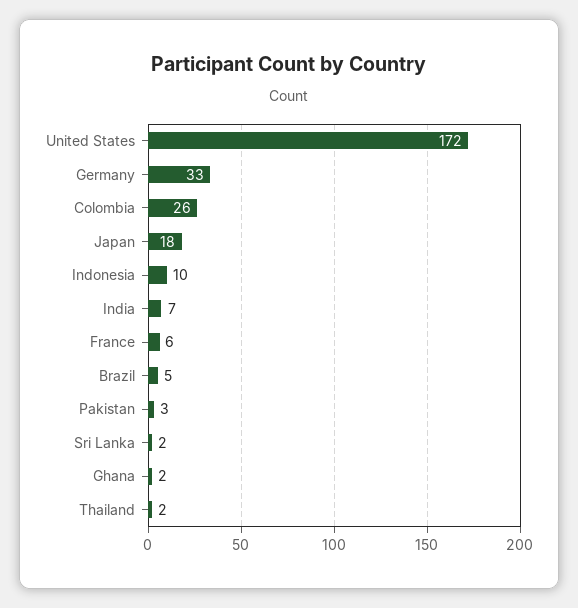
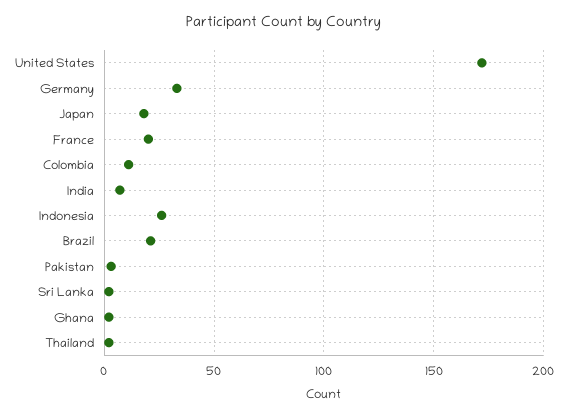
Colombia: 26 -> 10
Indonesia: 10 -> 25
France: 6 -> 20
Brazil: 5 -> 20

